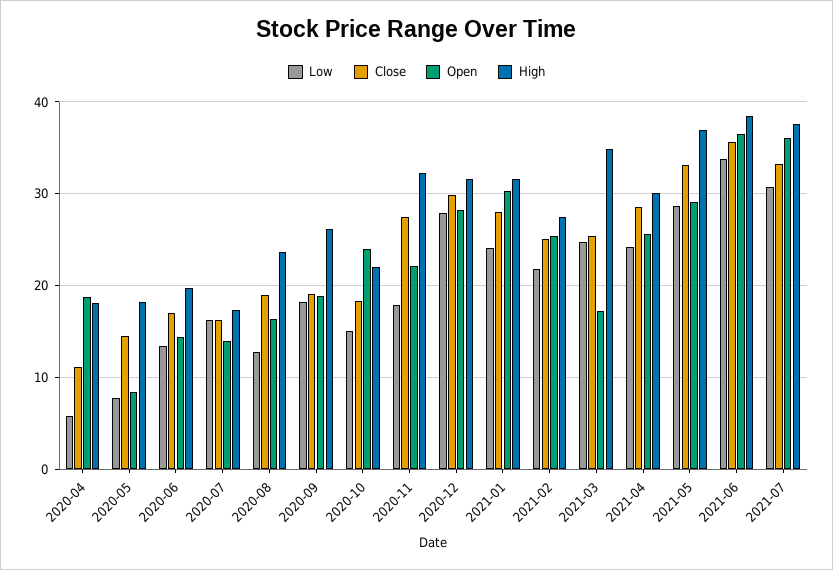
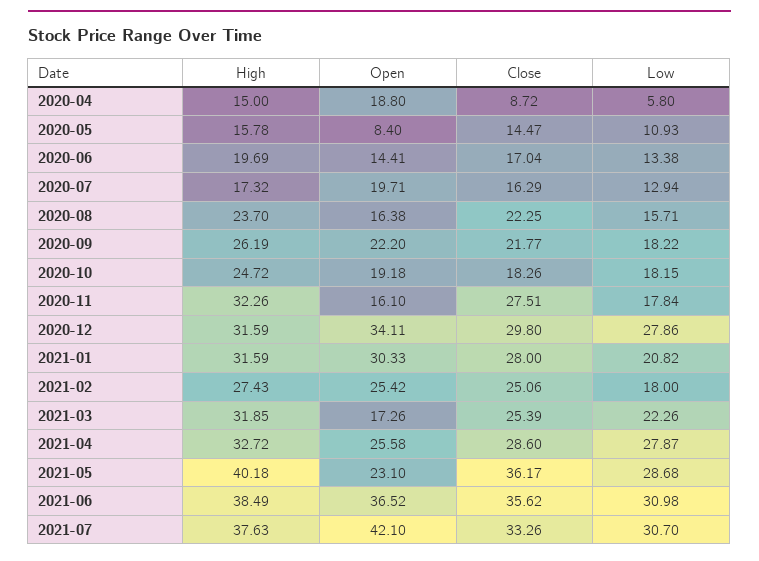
Close, 2020-04: 11 -> 8.72
High, 2020-04: 18 -> 15
Low, 2020-05: 8 -> 10.93
High, 2020-05: 18 -> 15.78
Low, 2020-07: 16 -> 12.94
Open, 2020-07: 14 -> 19.71
Low, 2020-08: 13 -> 15.71
Close, 2020-08: 19 -> 22.25
Close, 2020-09: 19 -> 21.77
Open, 2020-09: 19 -> 22.2
Low, 2020-10: 15 -> 18.15
Open, 2020-10: 24 -> 19.18
High, 2020-10: 22 -> 24.72
Open, 2020-11: 22 -> 16.1
Open, 2020-12: 28 -> 34.11
Low, 2021-01: 24 -> 20.82
Low, 2021-02: 22 -> 18
Low, 2021-03: 25 -> 22.26
High, 2021-03: 35 -> 31.85
Low, 2021-04: 24 -> 27.87
High, 2021-04: 30 -> 32.72
Close, 2021-05: 33 -> 36.17
Open, 2021-05: 29 -> 23.1
High, 2021-05: 37 -> 40.18
Low, 2021-06: 34 -> 30.98
Open, 2021-07: 36 -> 42.1

